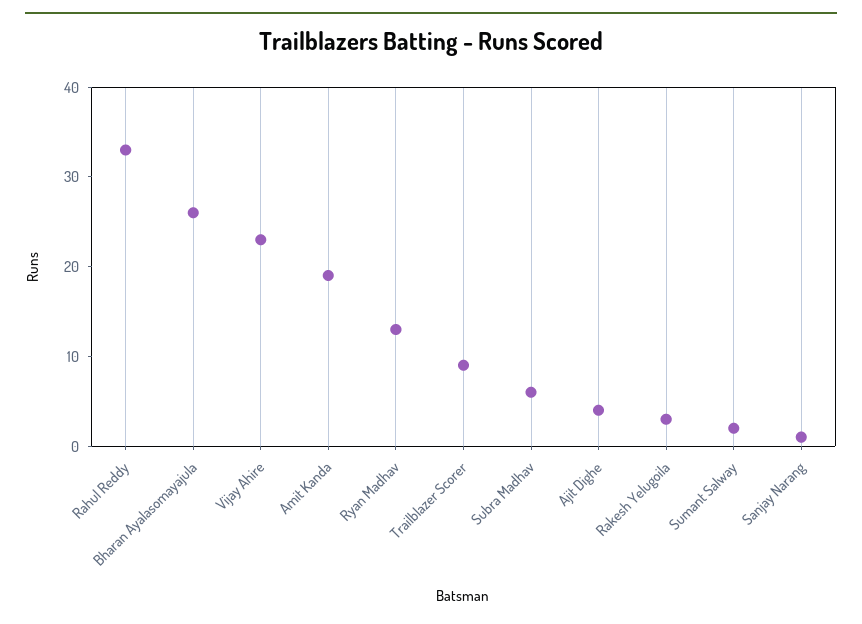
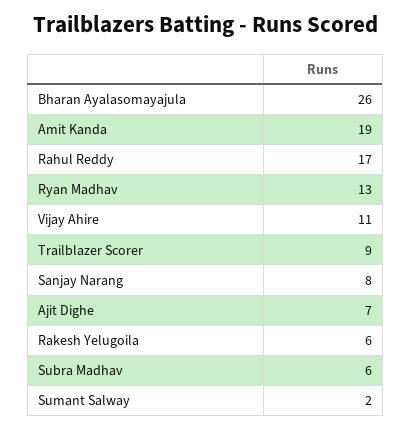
Rahul Reddy: 33 -> 17
Vijay Ahire: 23 -> 11
Ajit Dighe: 4 -> 7
Rakesh Yelugoila: 3 -> 6
Sanjay Narang: 1 -> 8

